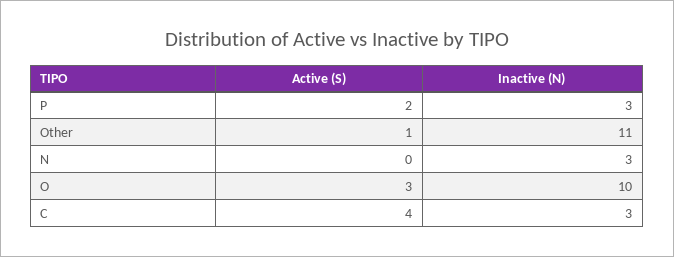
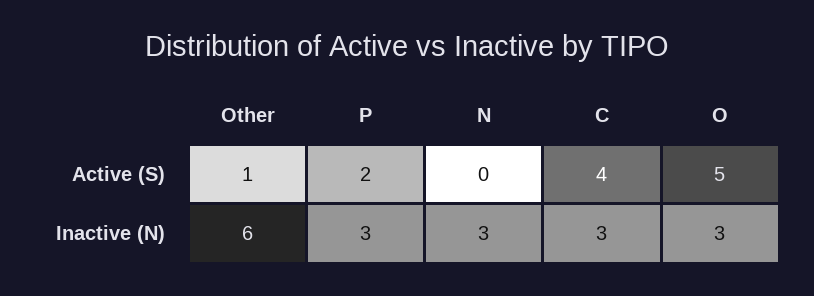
Inactive (N), Other: 11 -> 6
Active (S), O: 3 -> 5
Inactive (N), O: 10 -> 3

